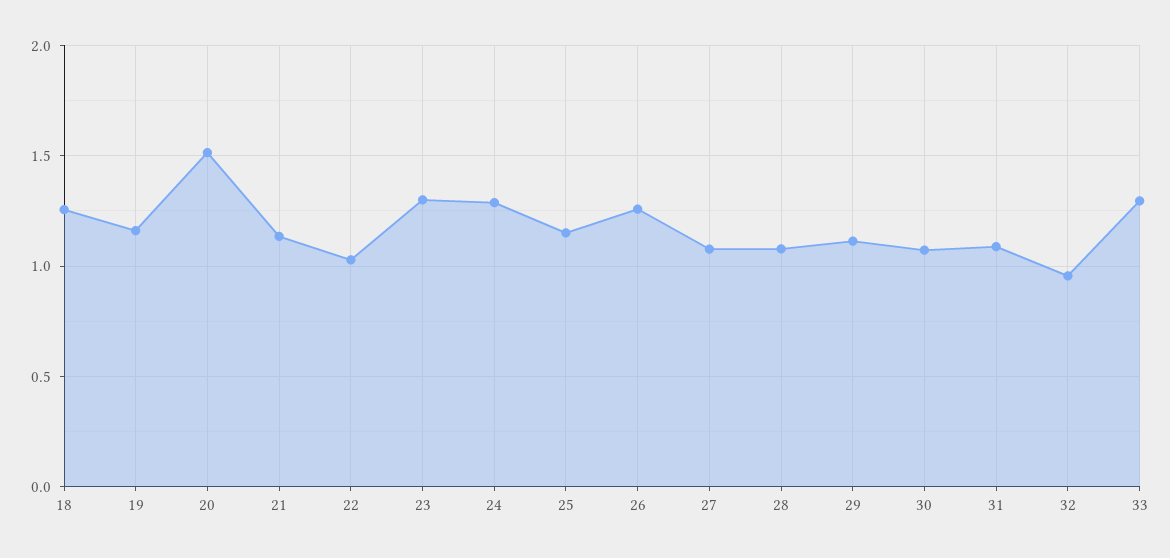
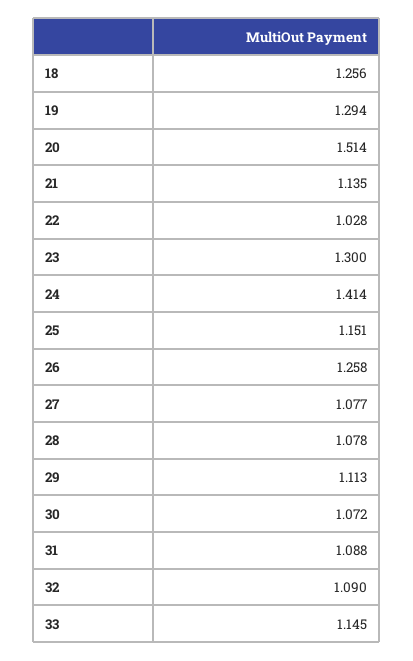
19: 1.15 -> 1.294
24: 1.3 -> 1.414
32: 0.95 -> 1.09
33: 1.3 -> 1.145

